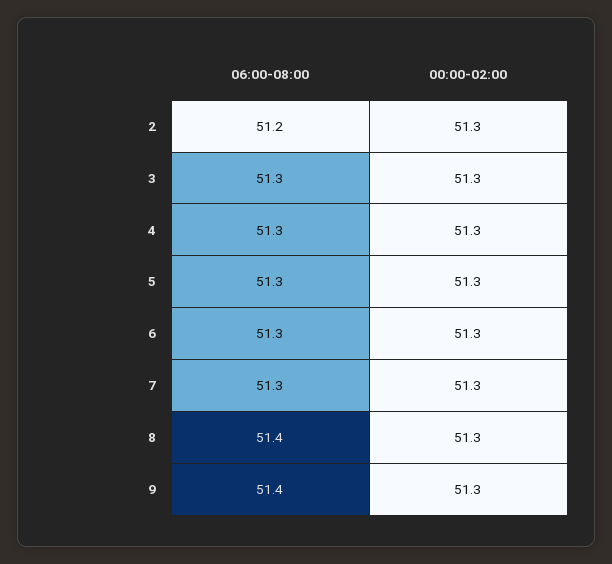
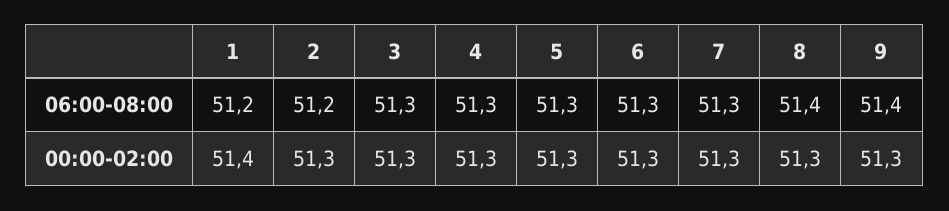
06:00-08:00, 1: none -> 51.2
00:00-02:00, 1: none -> 51.4

